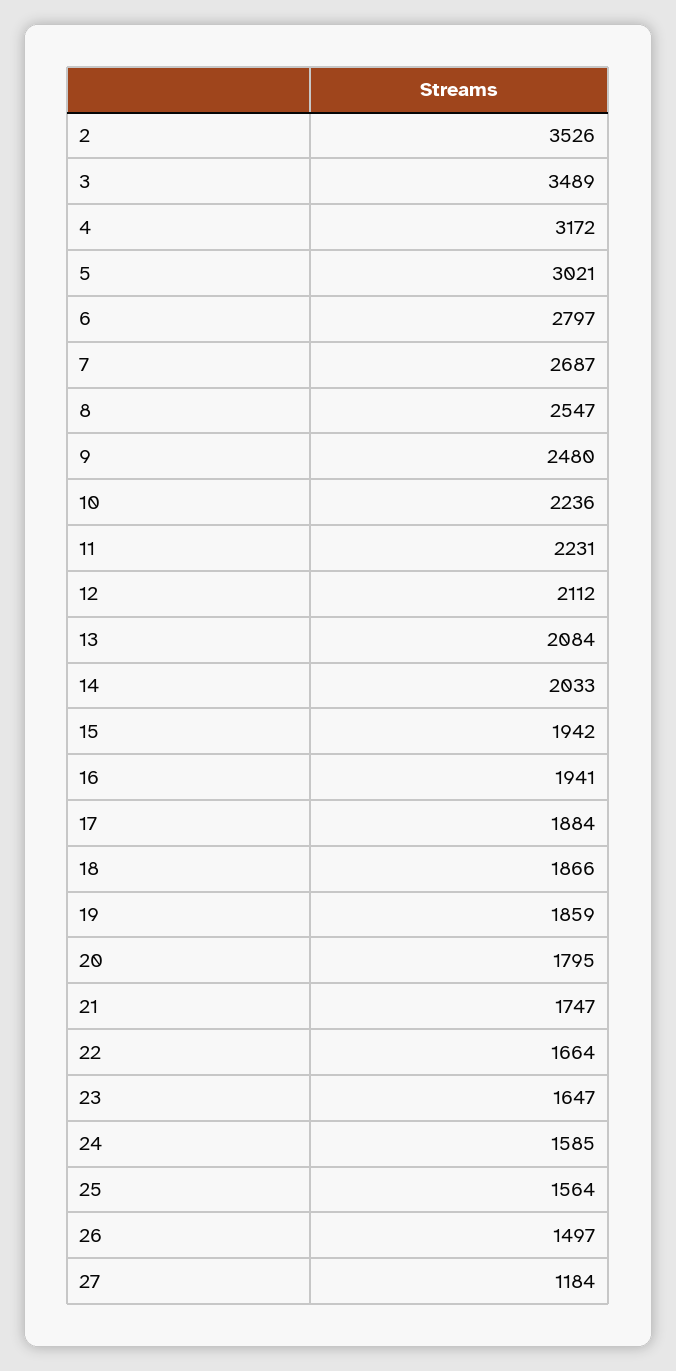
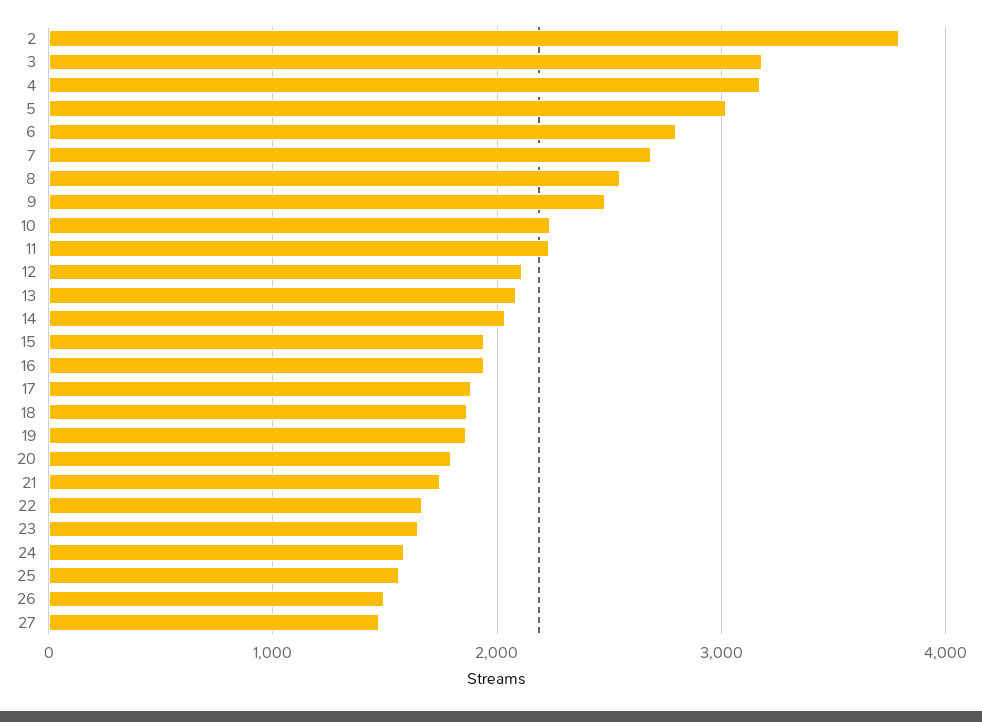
2: 3526 -> 3800
3: 3489 -> 3200
27: 1184 -> 1500

